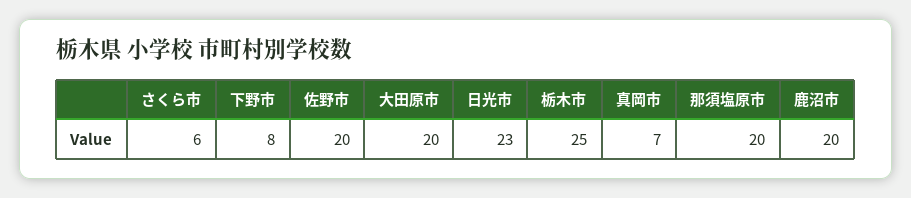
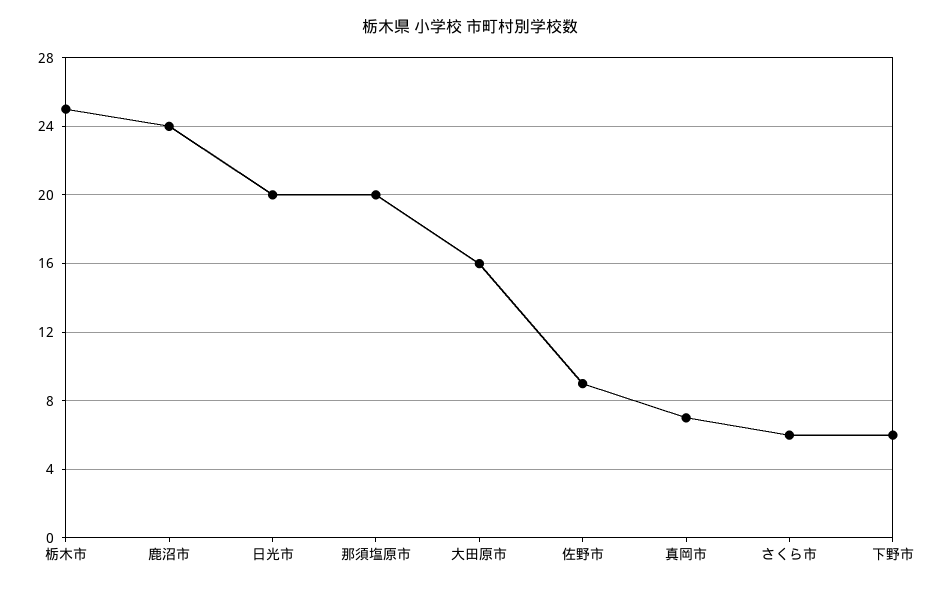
下野市: 8 -> 6
佐野市: 20 -> 9
大田原市: 20 -> 16
日光市: 23 -> 20
鹿沼市: 20 -> 24

